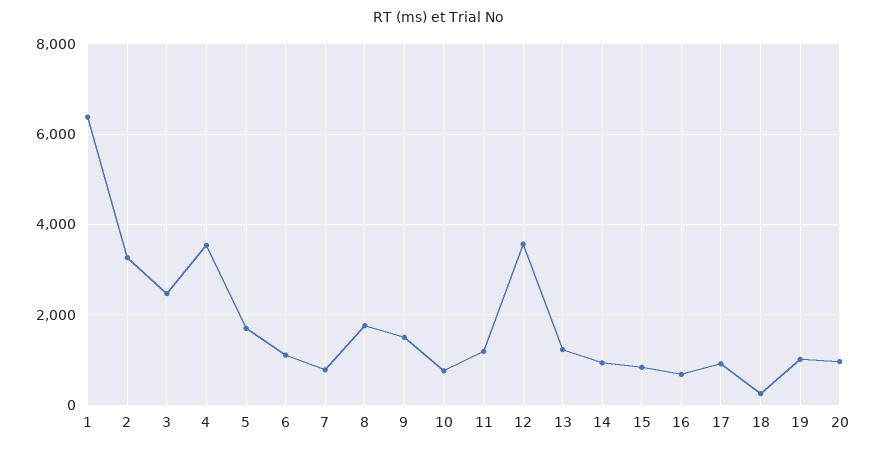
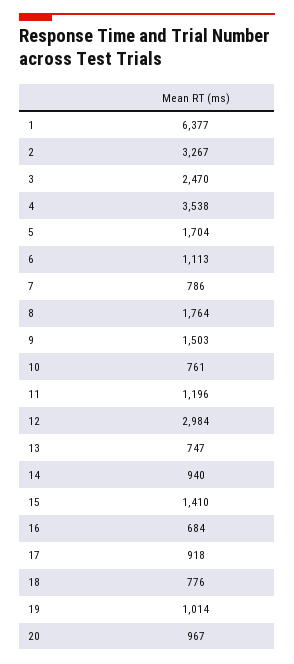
12: 3600 -> 2984
13: 1200 -> 747
15: 800 -> 1410
18: 200 -> 776

